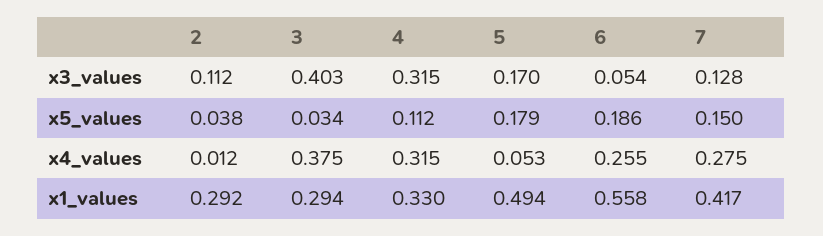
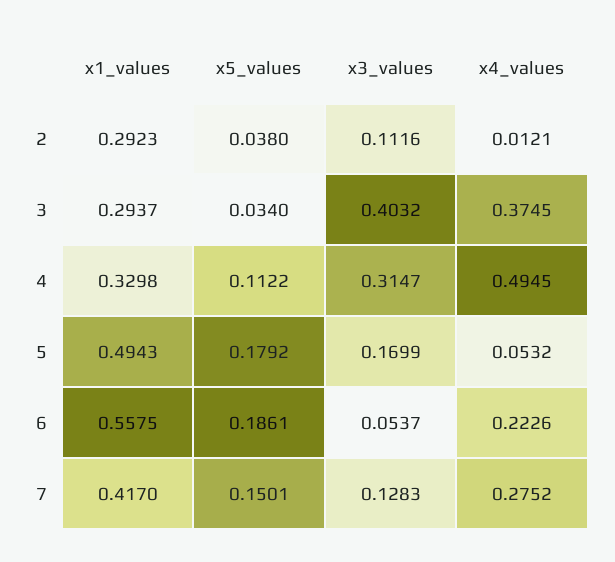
4, x4_values: 0.315 -> 0.4945
6, x4_values: 0.255 -> 0.2226

